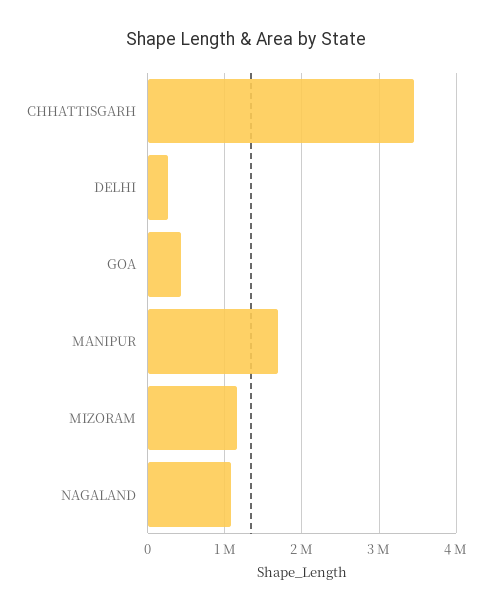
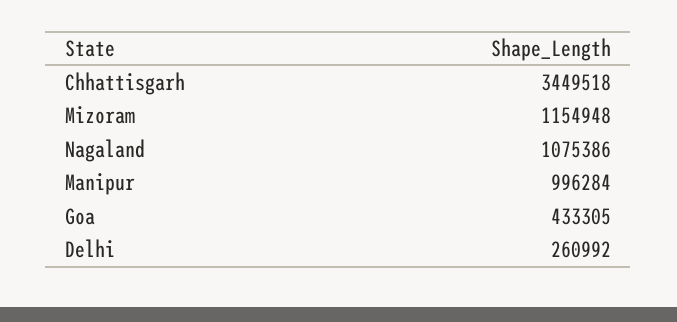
MANIPUR: 1700000 -> 996284

